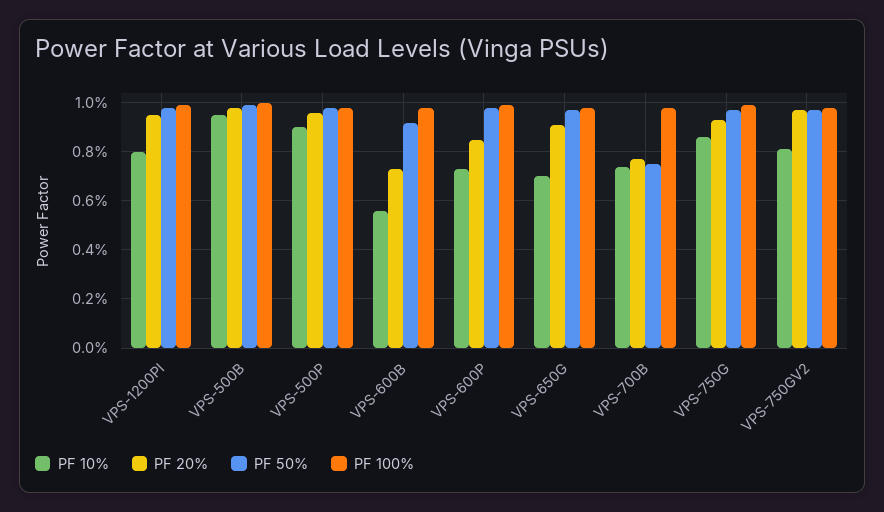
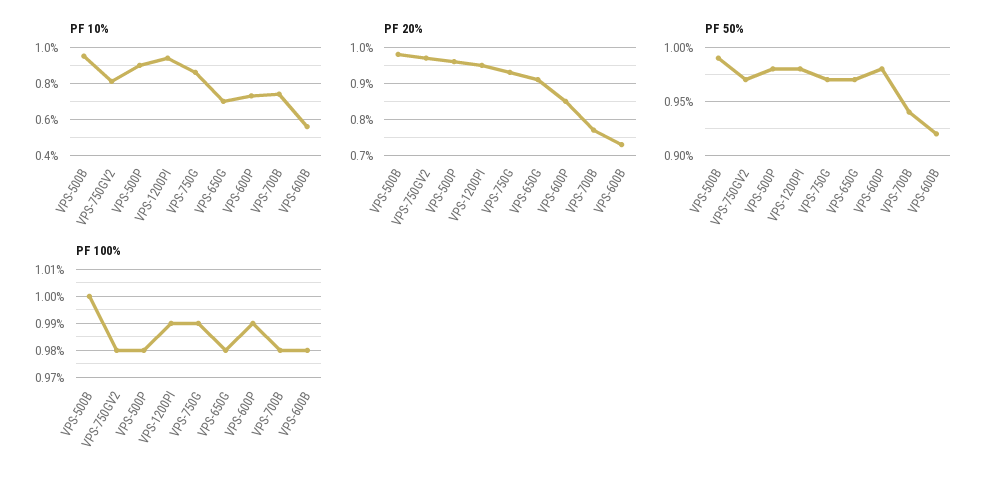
PF 10%, VPS-1200PI: 0.8 -> 0.95
PF 50%, VPS-700B: 0.75 -> 0.94

